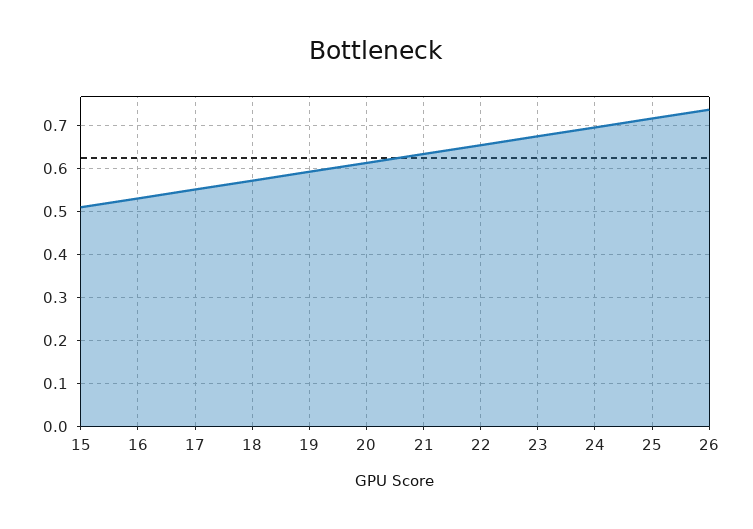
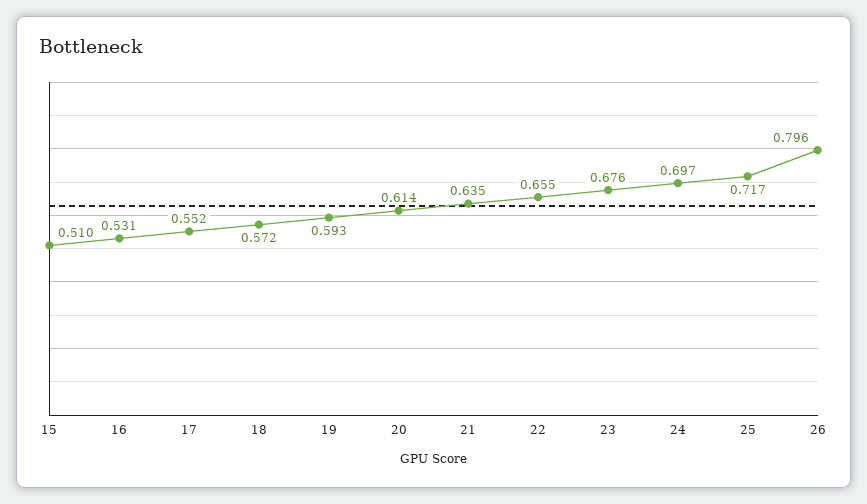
26: 0.74 -> 0.796

